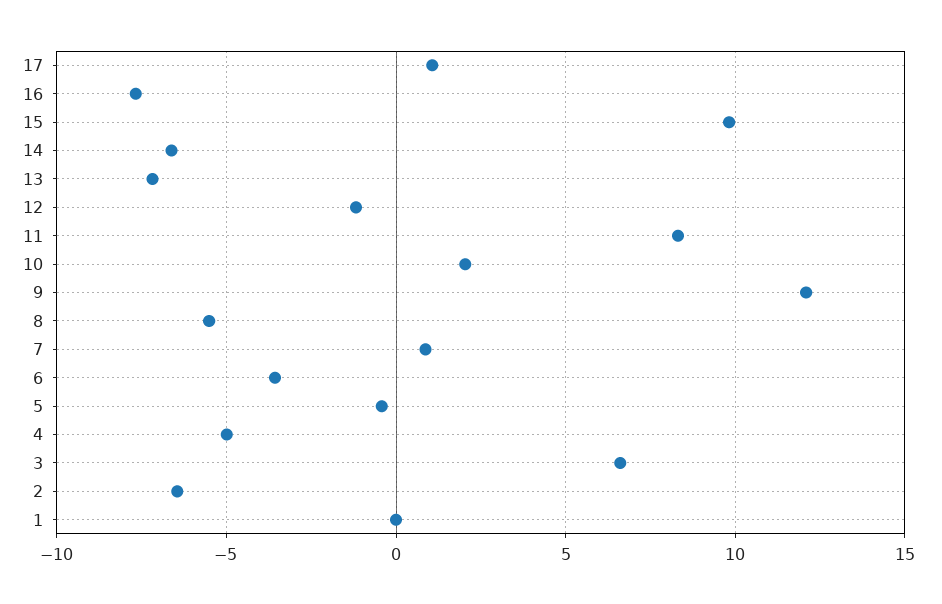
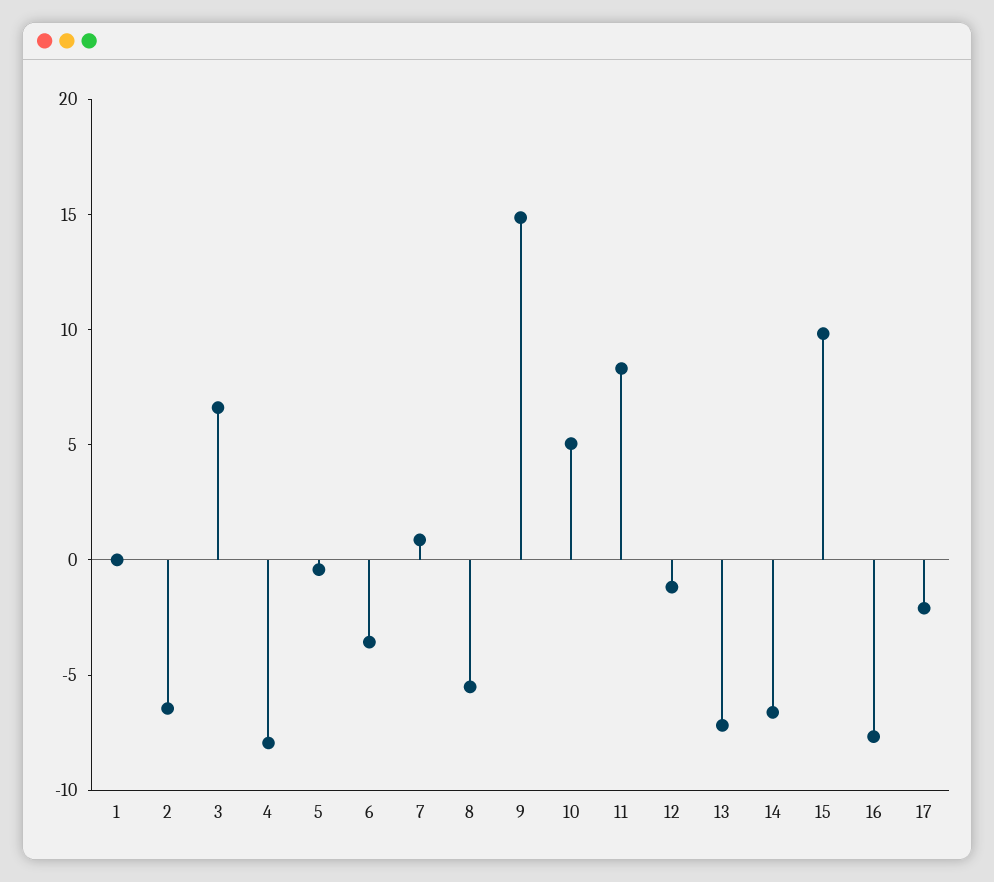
17: 1 -> -2
10: 2 -> 5
9: 12 -> 15
4: -5 -> -8

